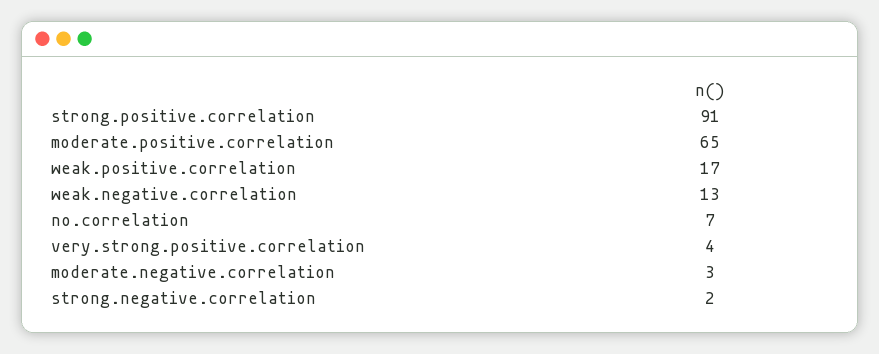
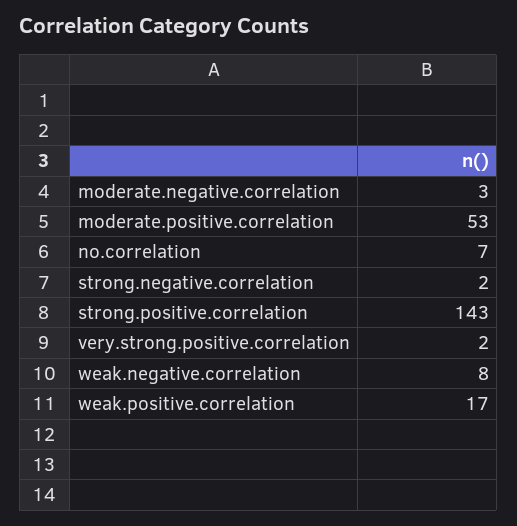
strong.positive.correlation: 91 -> 143
moderate.positive.correlation: 65 -> 53
weak.negative.correlation: 13 -> 8
very.strong.positive.correlation: 4 -> 2

